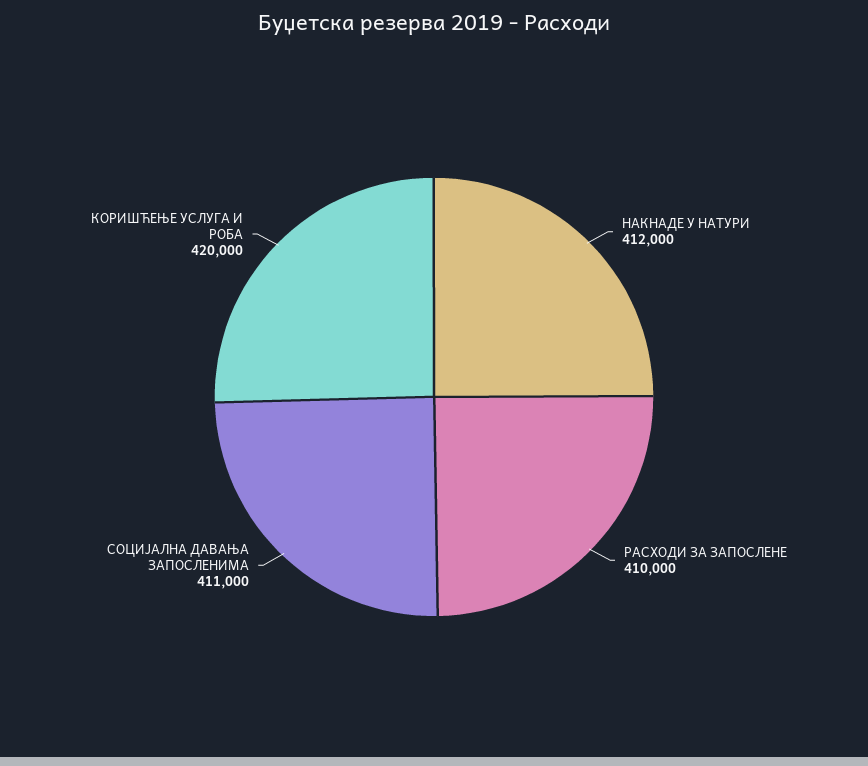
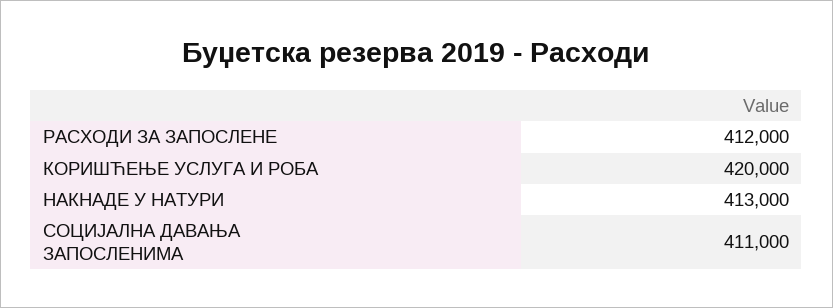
НАКНАДЕ У НАТУРИ: 412000 -> 413000
РАСХОДИ ЗА ЗАПОСЛЕНЕ: 410000 -> 412000

